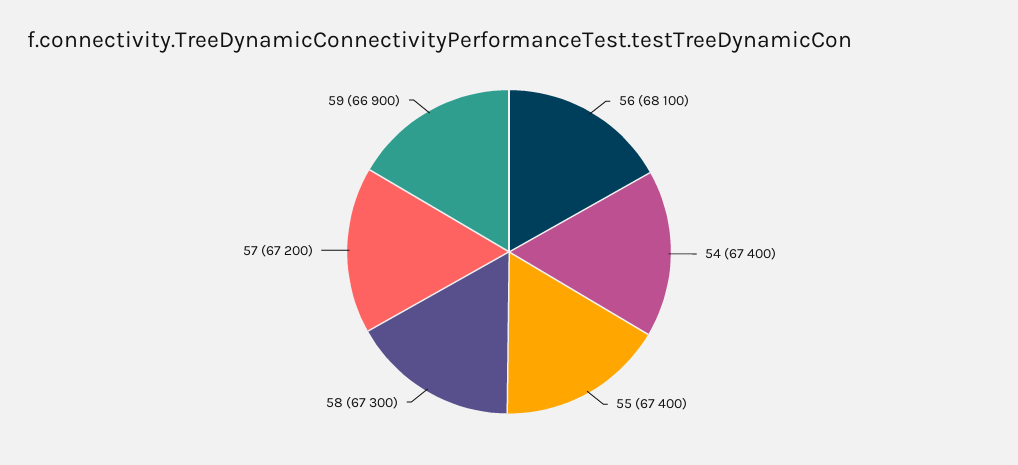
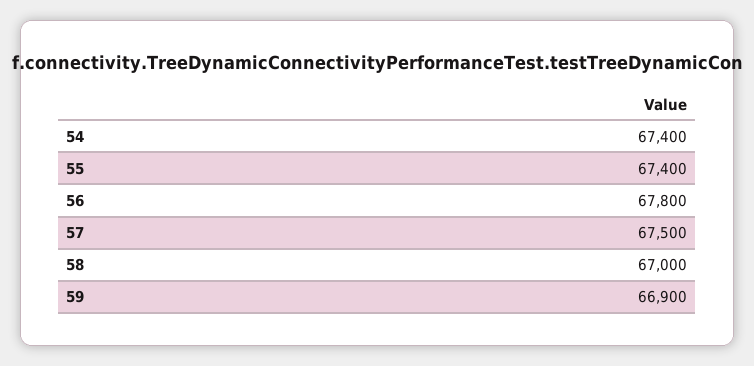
56: 68100 -> 67800
58: 67300 -> 67000
57: 67200 -> 67500

